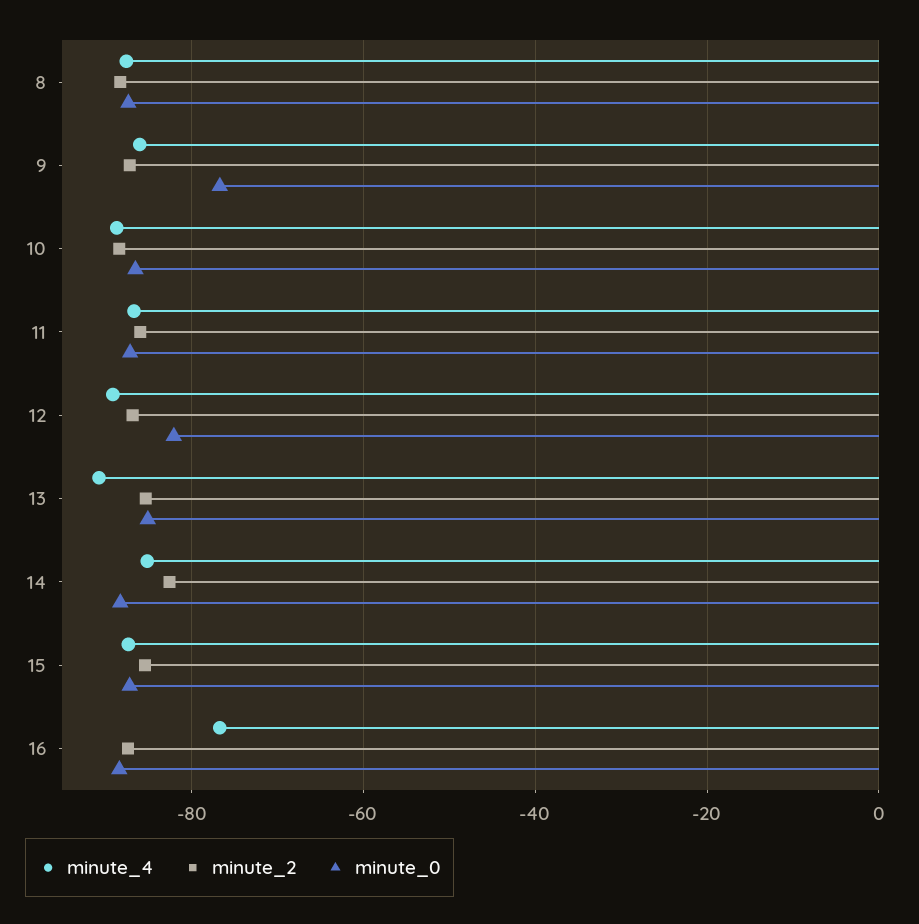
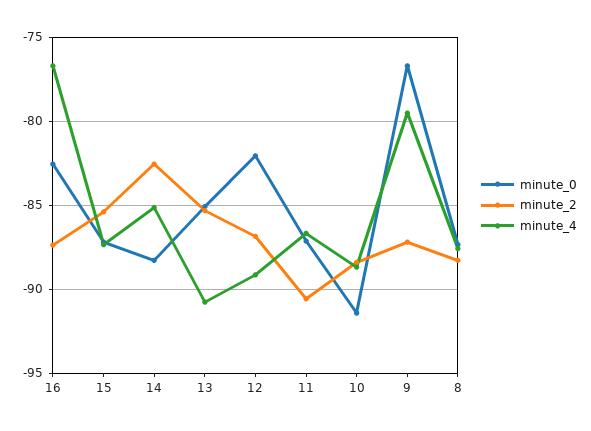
minute_4, 9: -86 -> -79.5
minute_0, 10: -86 -> -91.5
minute_2, 11: -86 -> -90.5
minute_0, 16: -88 -> -82.5

